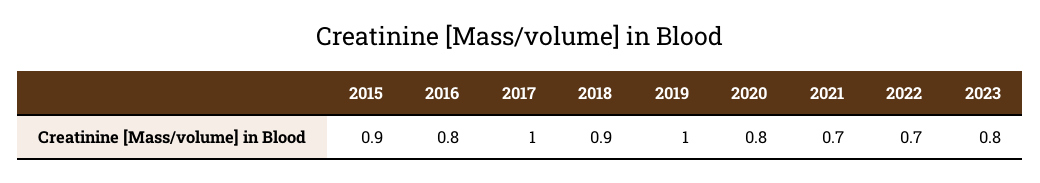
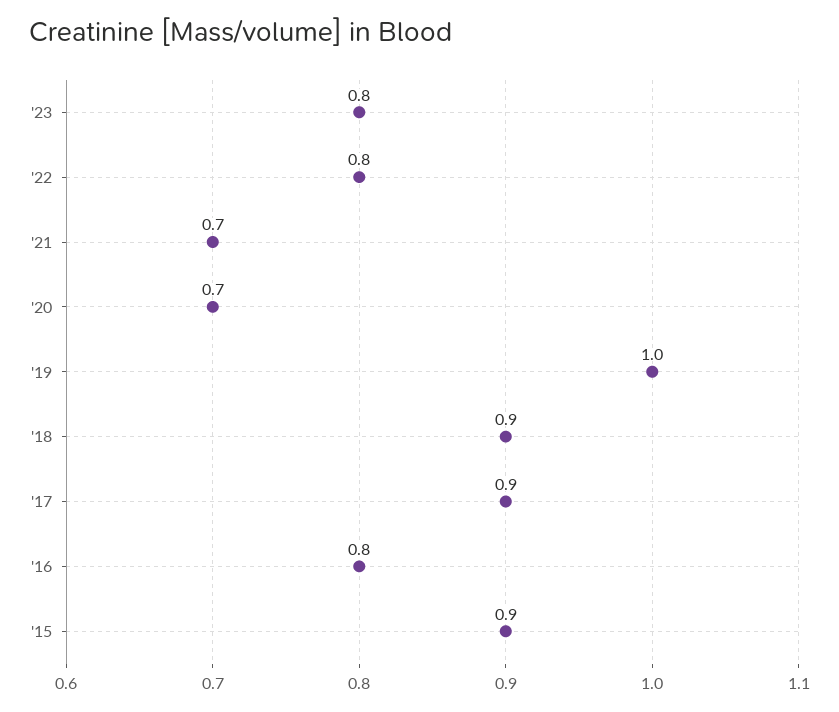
2017: 1 -> 0.9
2020: 0.8 -> 0.7
2022: 0.7 -> 0.8

